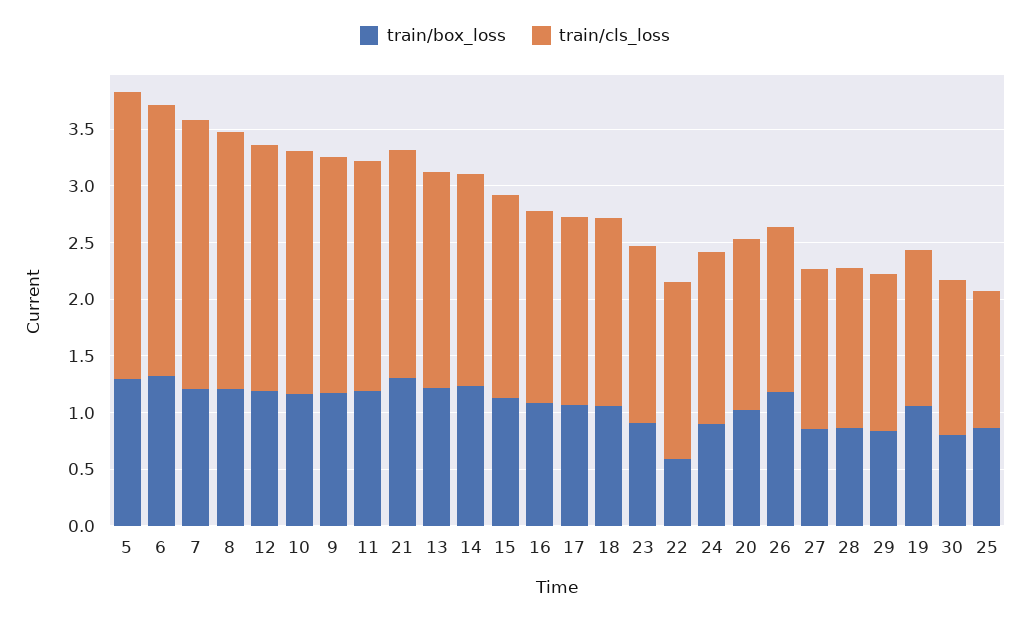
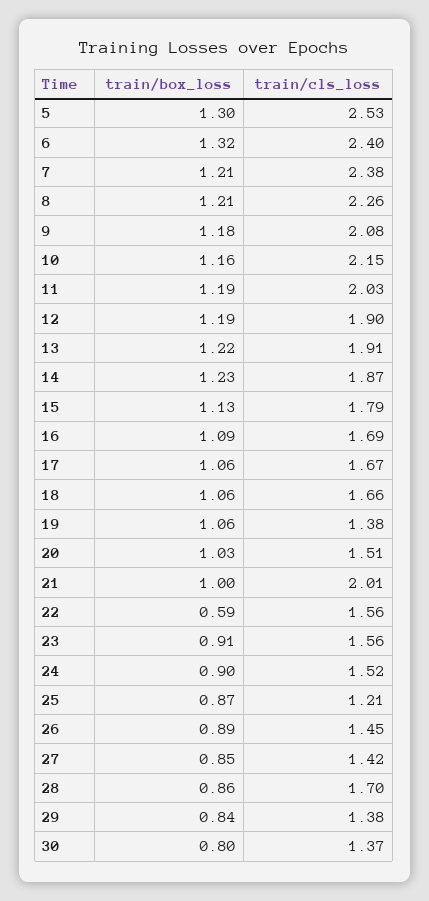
train/cls_loss, 12: 2.2 -> 1.9
train/box_loss, 21: 1.3 -> 1
train/box_loss, 26: 1.2 -> 0.89
train/cls_loss, 28: 1.4 -> 1.7

